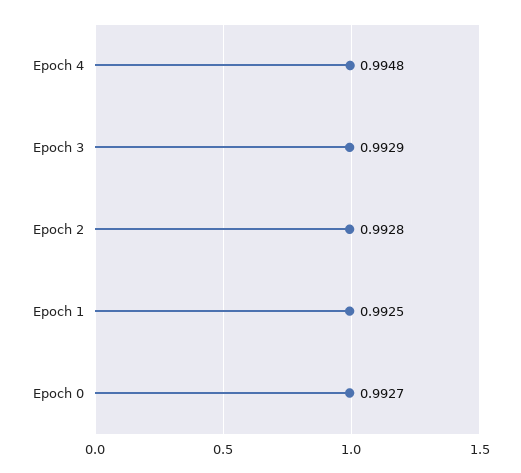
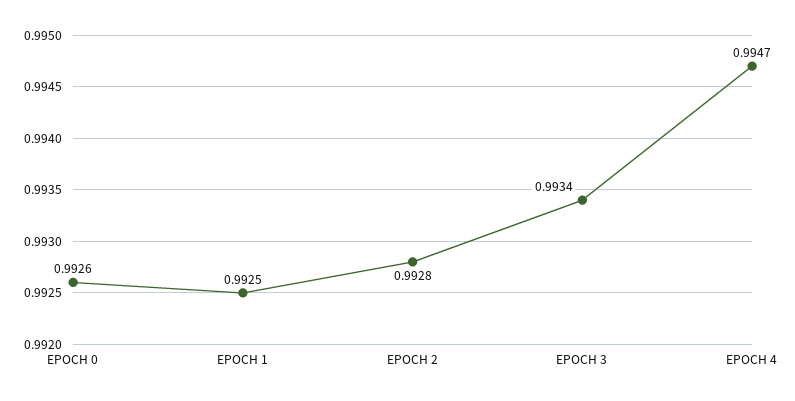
Epoch 4: 0.9948 -> 0.9947
Epoch 3: 0.9929 -> 0.9934
Epoch 0: 0.9927 -> 0.9926

